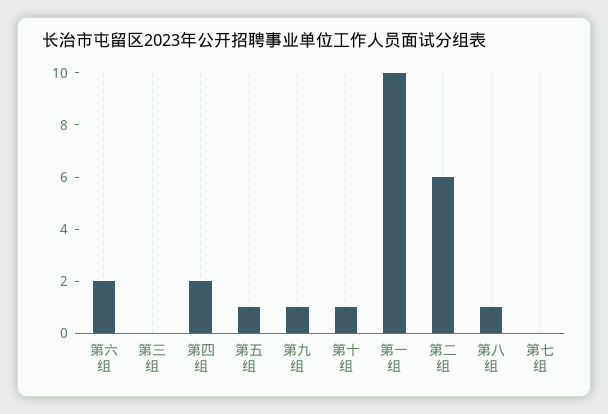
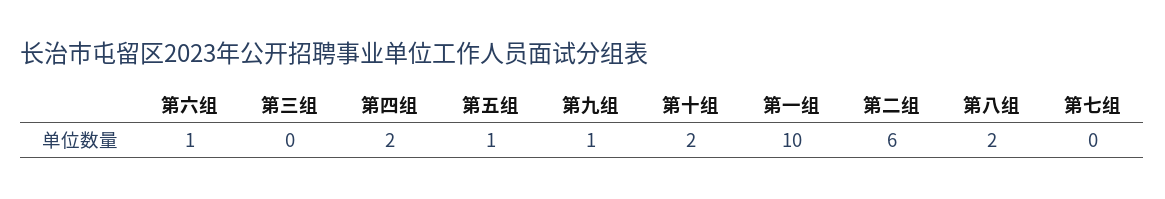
第六组: 2 -> 1
第十组: 1 -> 2
第八组: 1 -> 2

